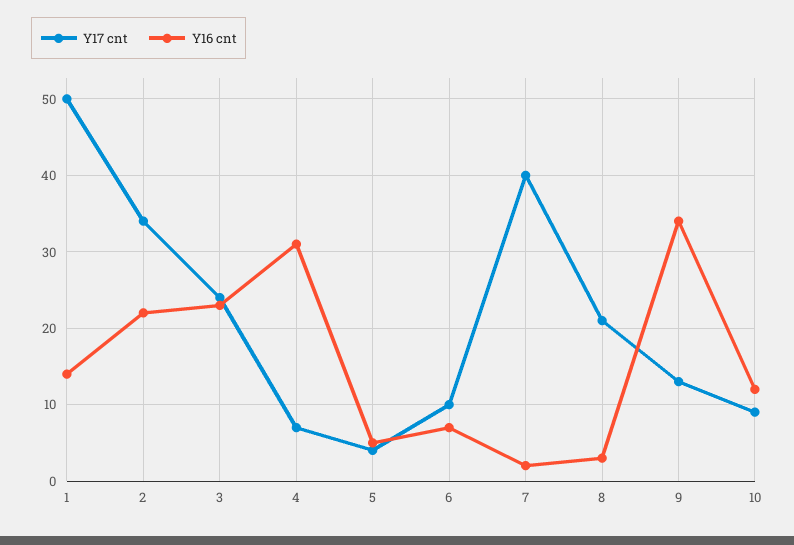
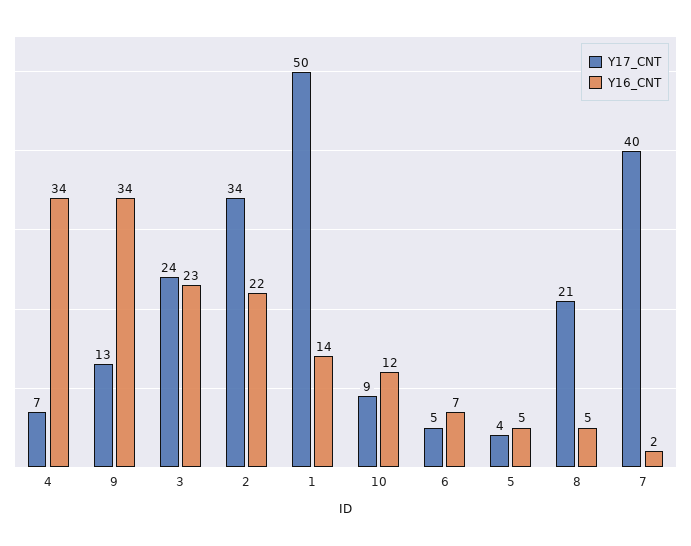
Y16 cnt, 4: 31 -> 34
Y17 cnt, 6: 10 -> 5
Y16 cnt, 8: 3 -> 5

